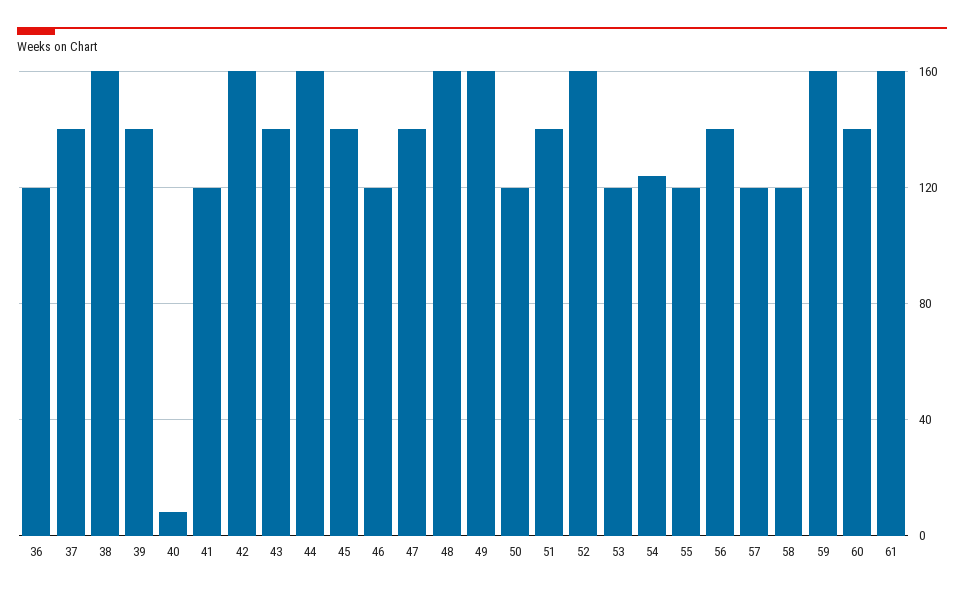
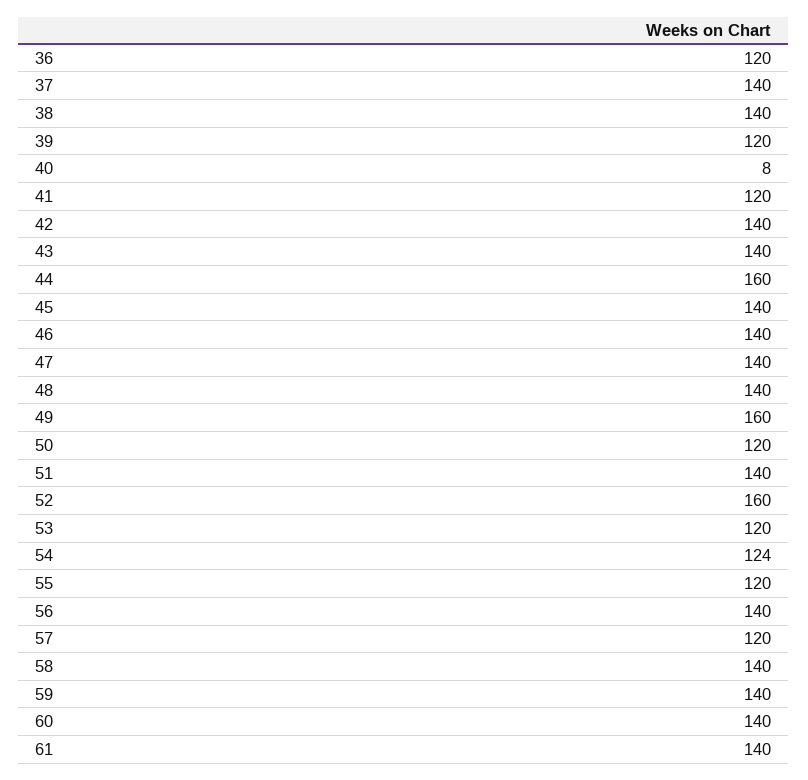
38: 160 -> 140
39: 140 -> 120
42: 160 -> 140
46: 120 -> 140
48: 160 -> 140
58: 120 -> 140
59: 160 -> 140
61: 160 -> 140

